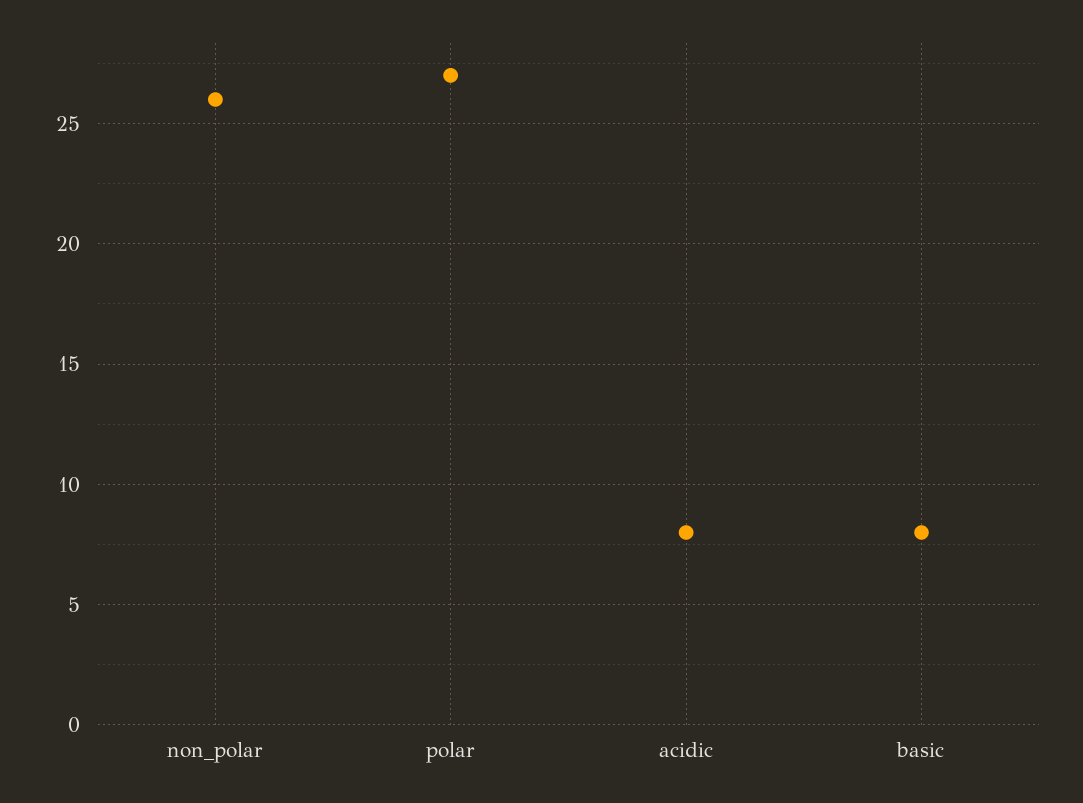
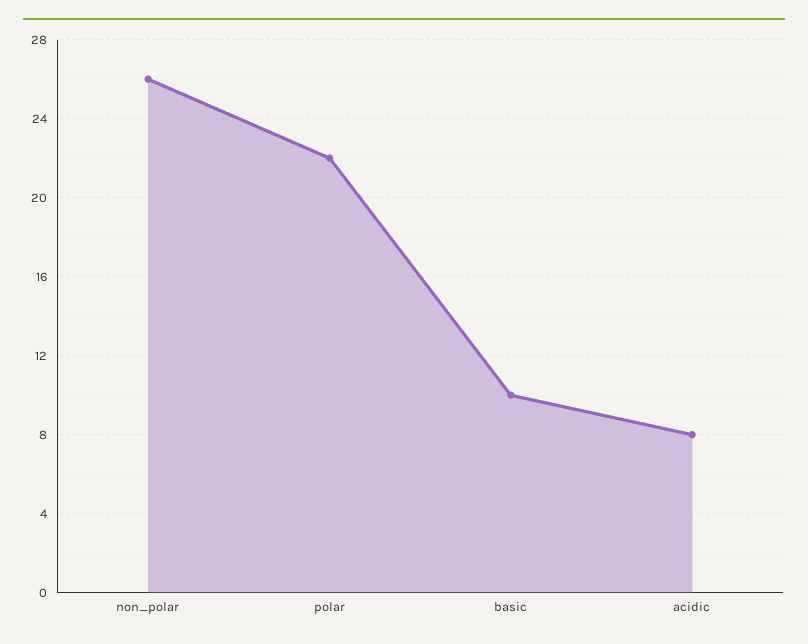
polar: 27 -> 22
basic: 8 -> 10

